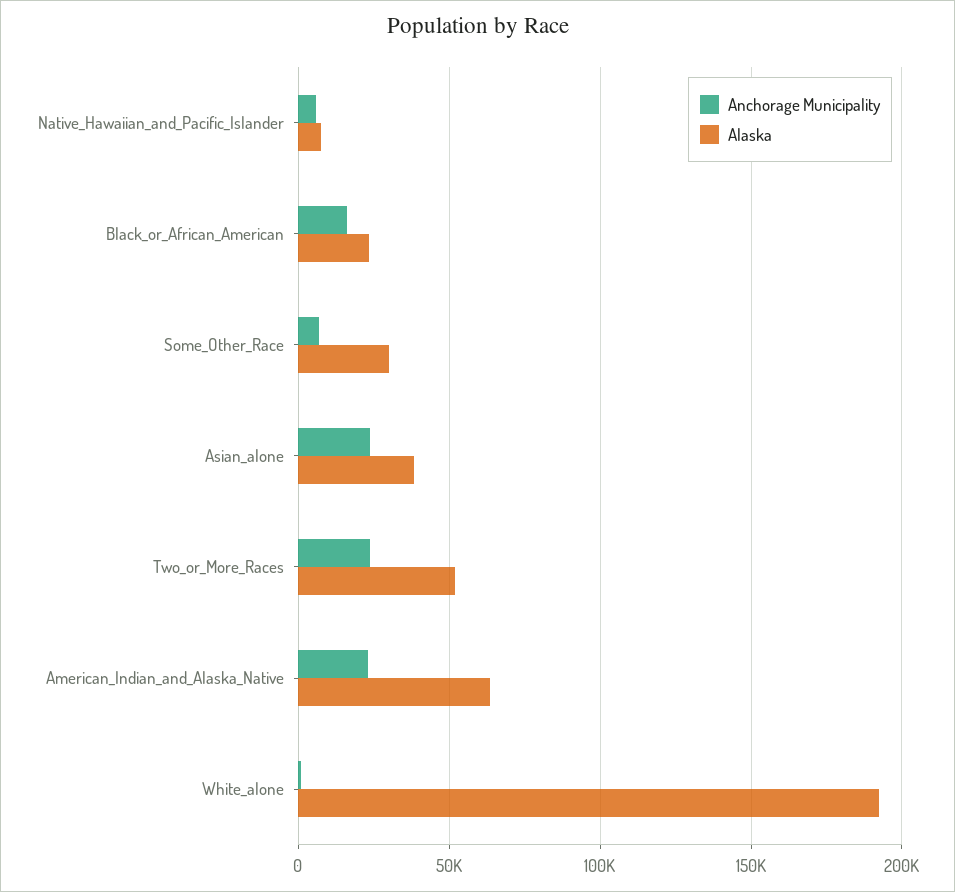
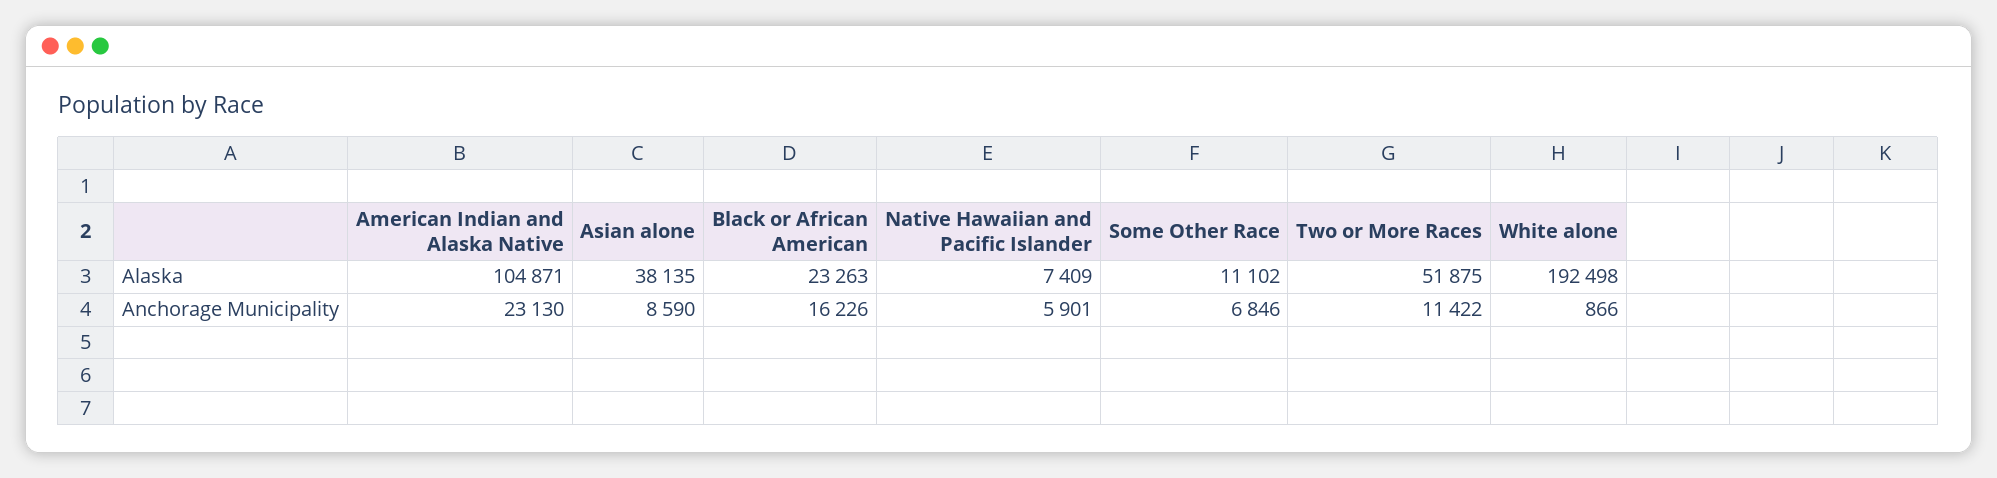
Alaska, Some_Other_Race: 30000 -> 11102
Anchorage Municipality, Asian_alone: 25000 -> 8590
Anchorage Municipality, Two_or_More_Races: 25000 -> 11422
Alaska, American_Indian_and_Alaska_Native: 65000 -> 104871

